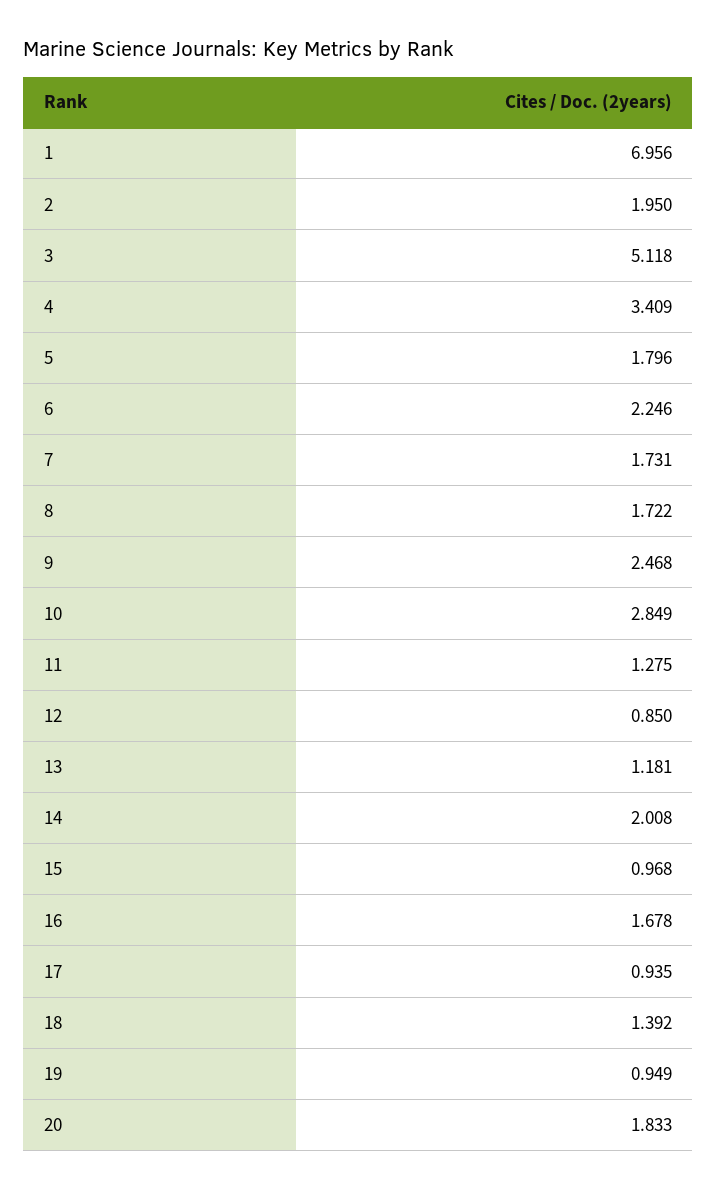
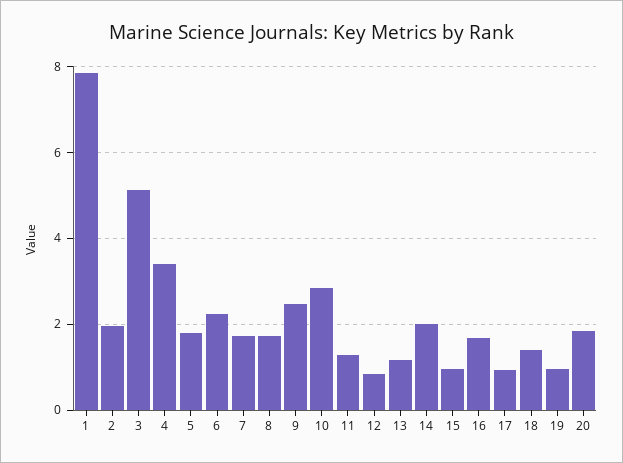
1: 6.956 -> 7.8

